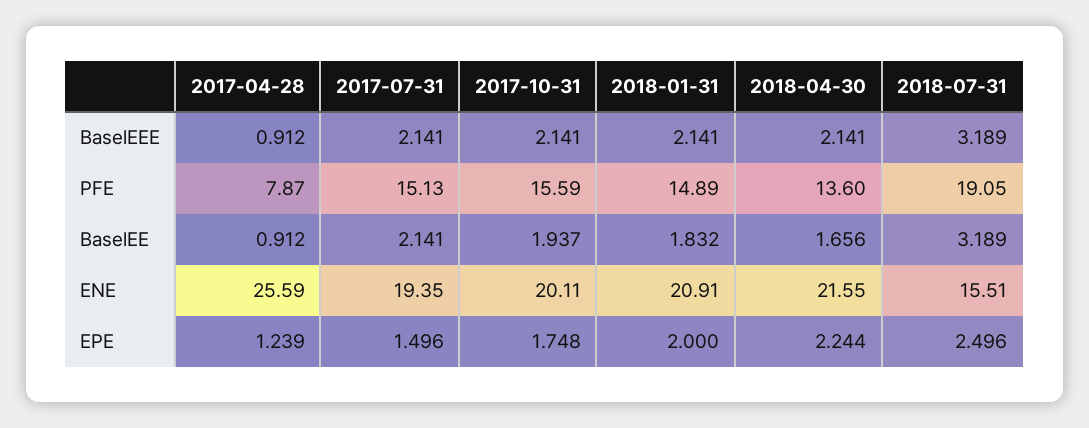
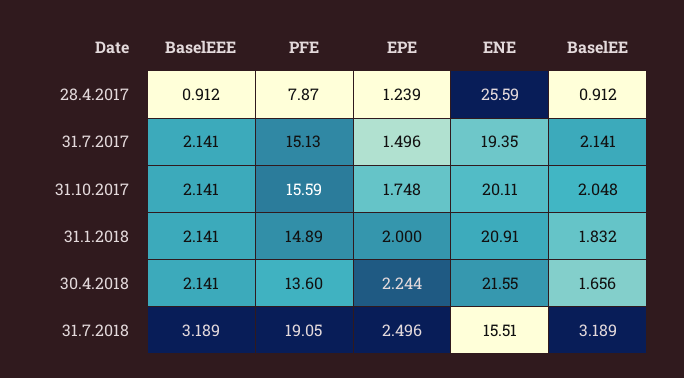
2017-10-31, BaselEE: 1.937 -> 2.048

